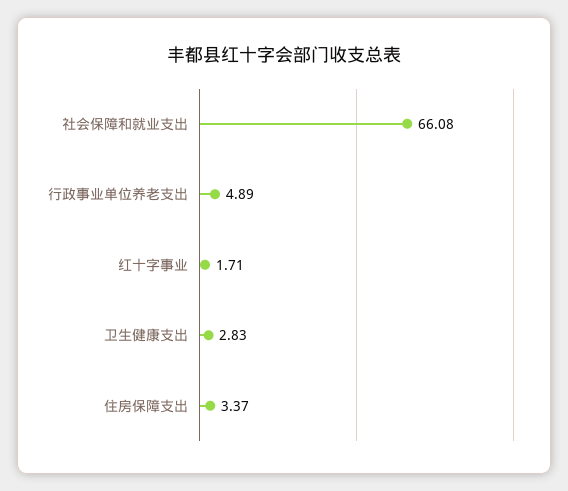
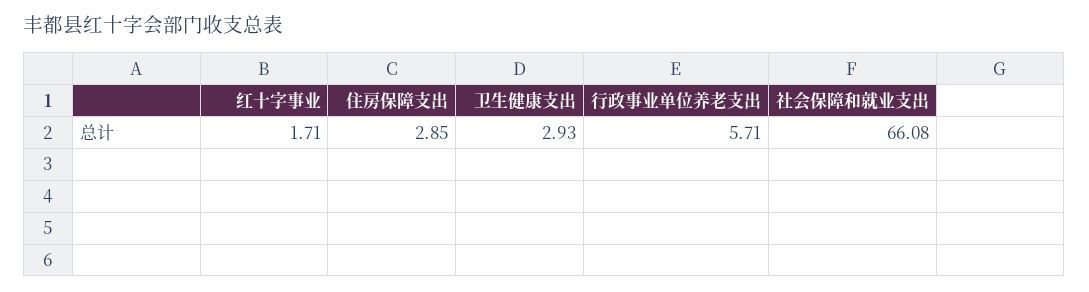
行政事业单位养老支出: 4.89 -> 5.71
卫生健康支出: 2.83 -> 2.93
住房保障支出: 3.37 -> 2.85

